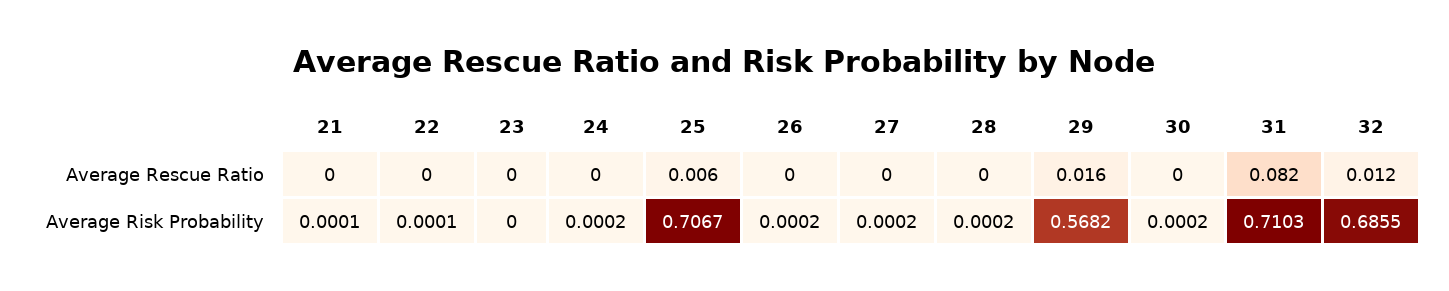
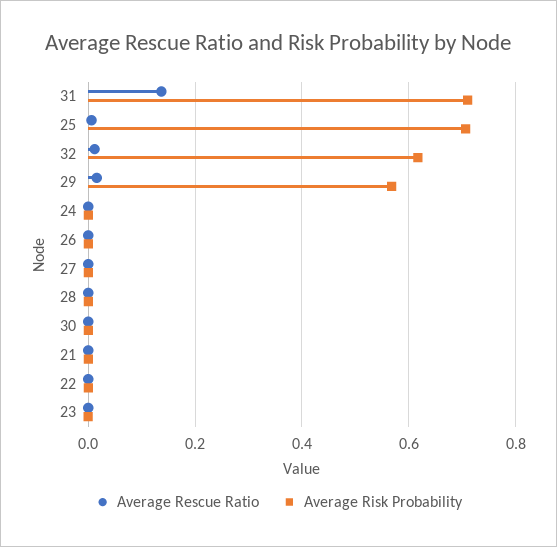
Average Rescue Ratio, 31: 0.082 -> 0.14
Average Risk Probability, 32: 0.6855 -> 0.62

